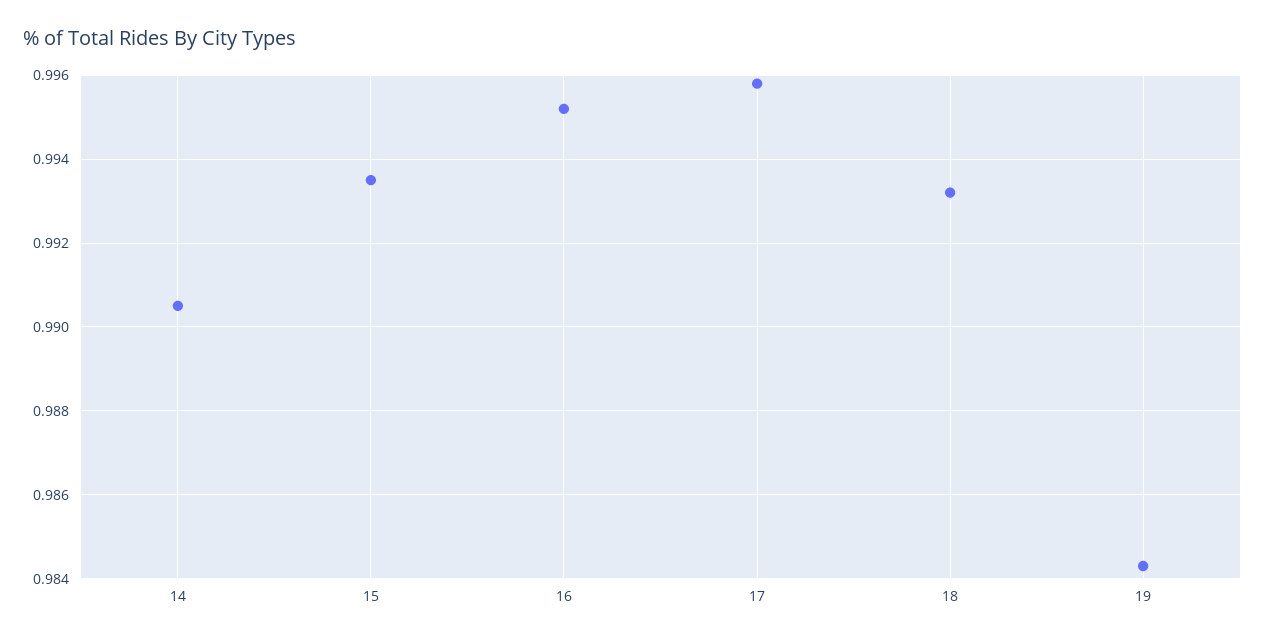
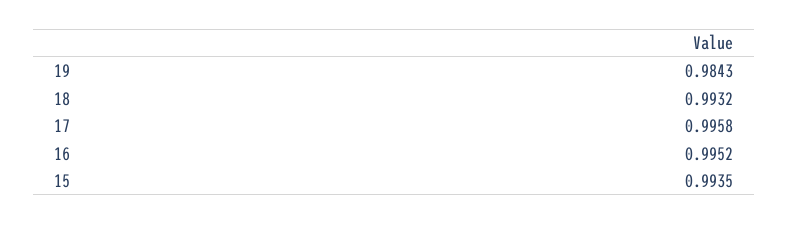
14: 0.9905 -> none

